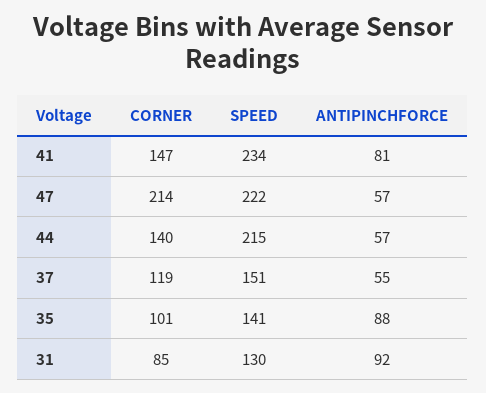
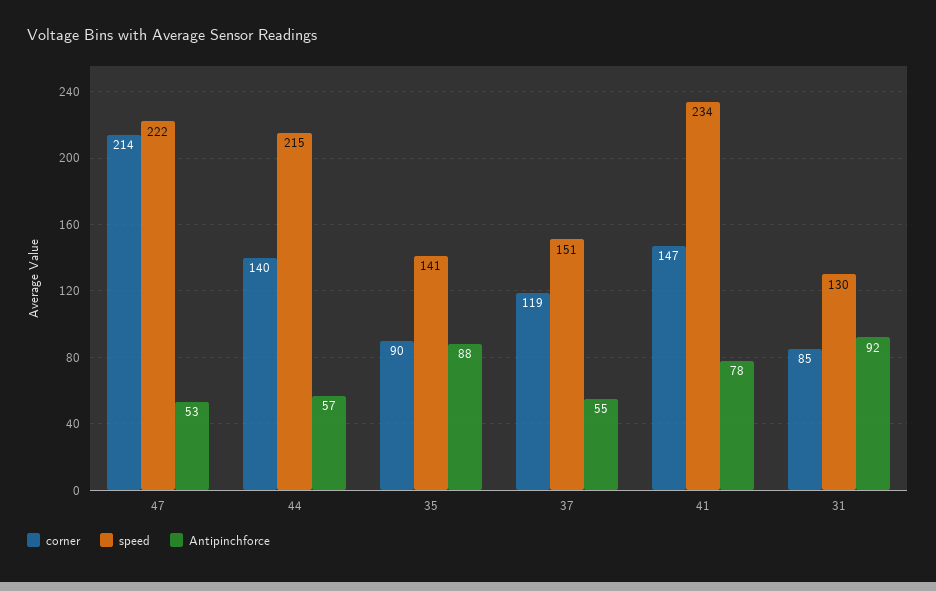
ANTIPINCHFORCE, 41: 81 -> 78
ANTIPINCHFORCE, 47: 57 -> 53
CORNER, 35: 101 -> 90

